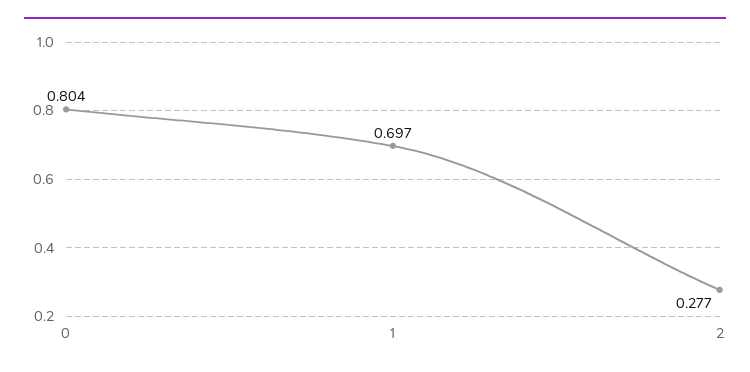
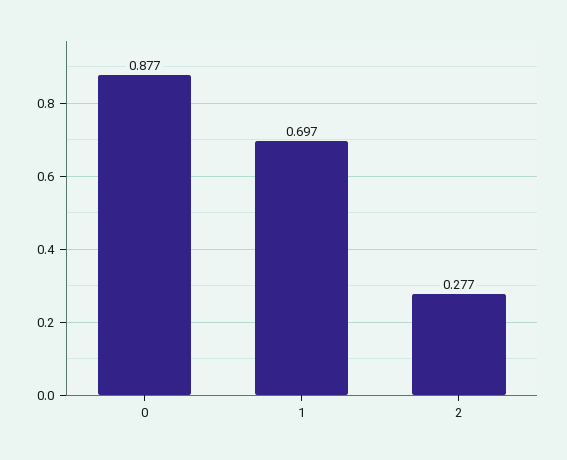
0: 0.804 -> 0.877

